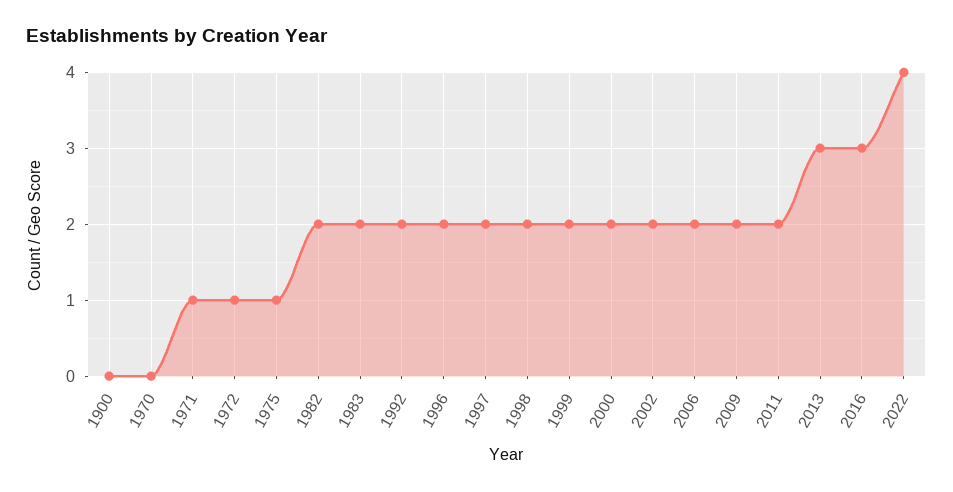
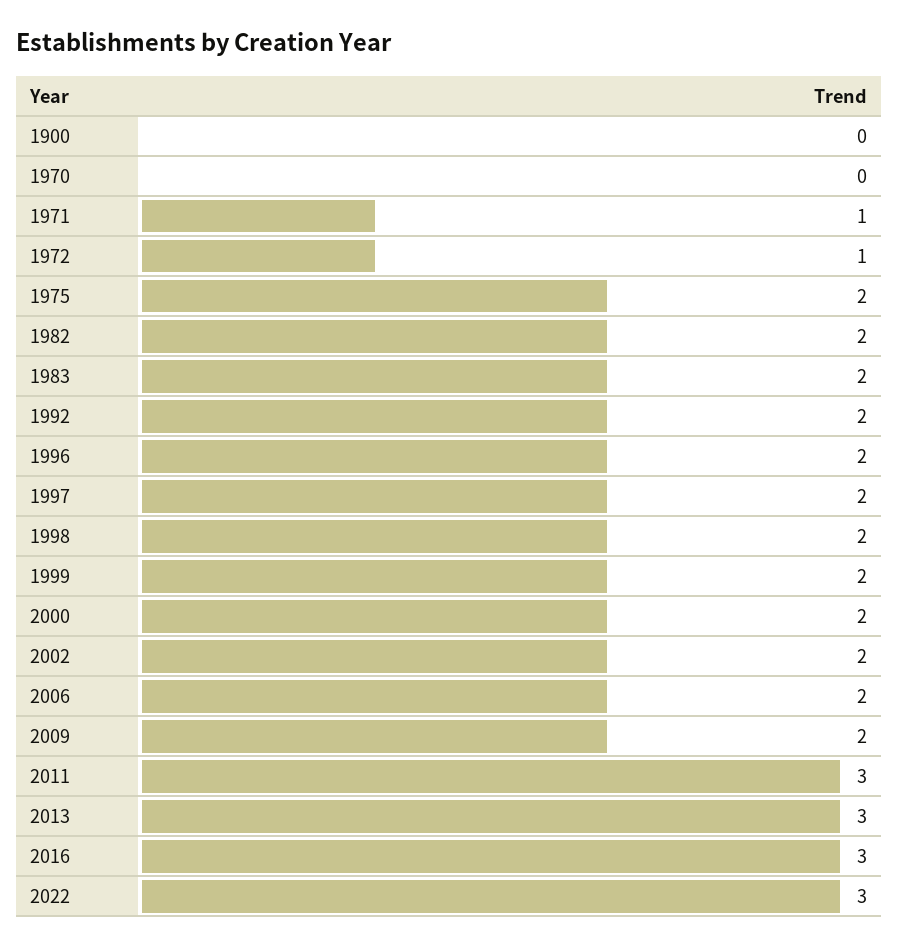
1975: 1 -> 2
2011: 2 -> 3
2022: 4 -> 3

